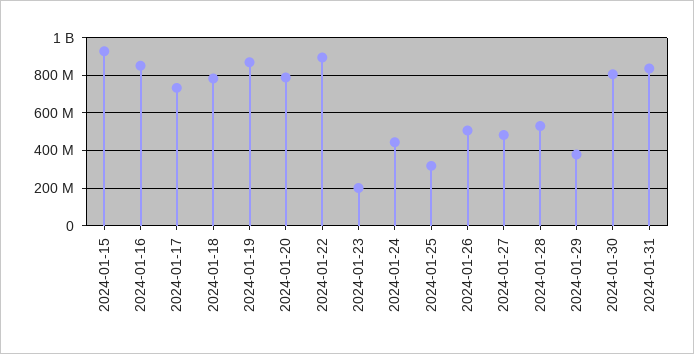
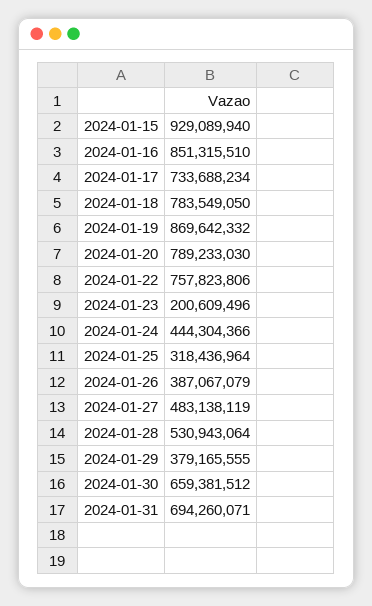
2024-01-22: 900000000 -> 757823806
2024-01-26: 500000000 -> 387067079
2024-01-30: 800000000 -> 659381512
2024-01-31: 850000000 -> 694260071

